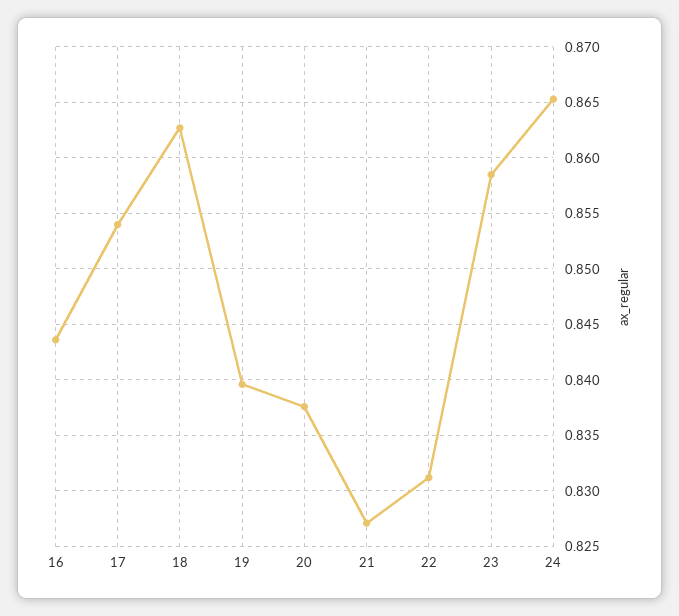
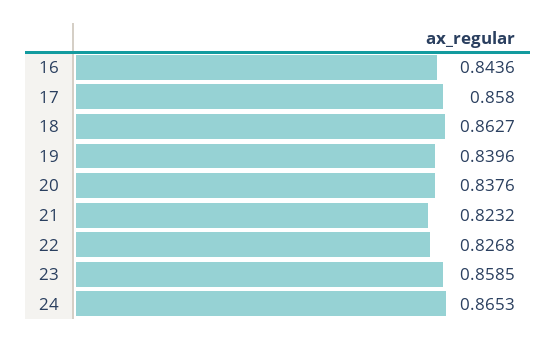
17: 0.854 -> 0.858
21: 0.827 -> 0.8232
22: 0.831 -> 0.8268

